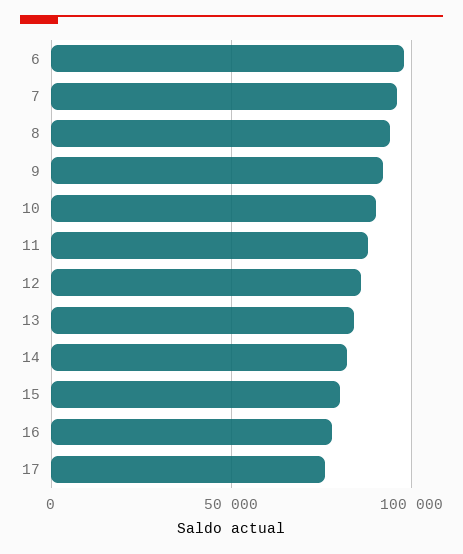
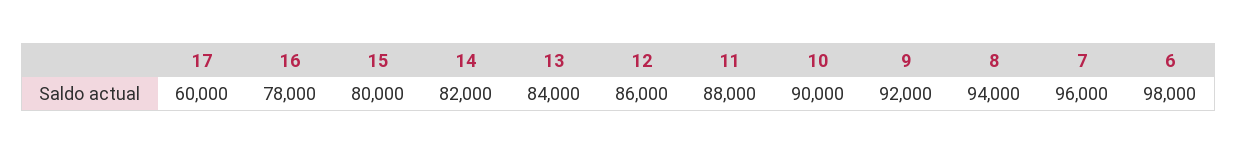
17: 75000 -> 60000

